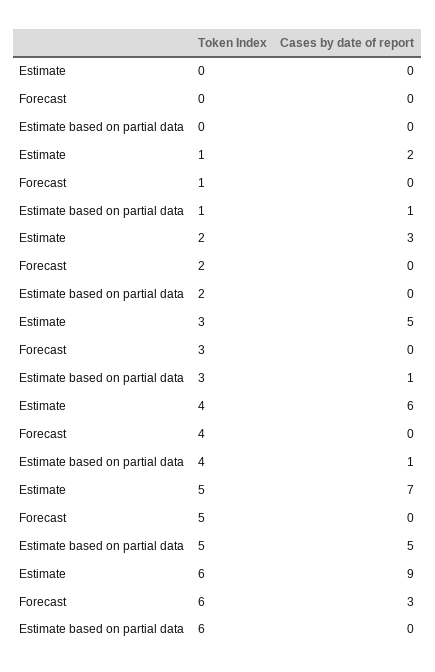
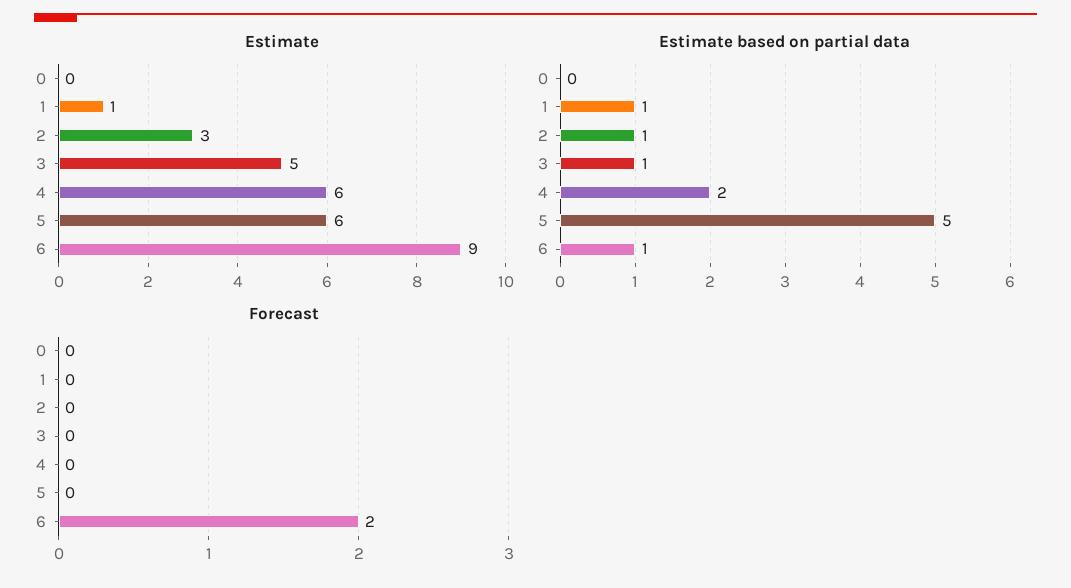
Estimate, 1: 2 -> 1
Estimate based on partial data, 2: 0 -> 1
Estimate based on partial data, 4: 1 -> 2
Estimate, 5: 7 -> 6
Forecast, 6: 3 -> 2
Estimate based on partial data, 6: 0 -> 1

